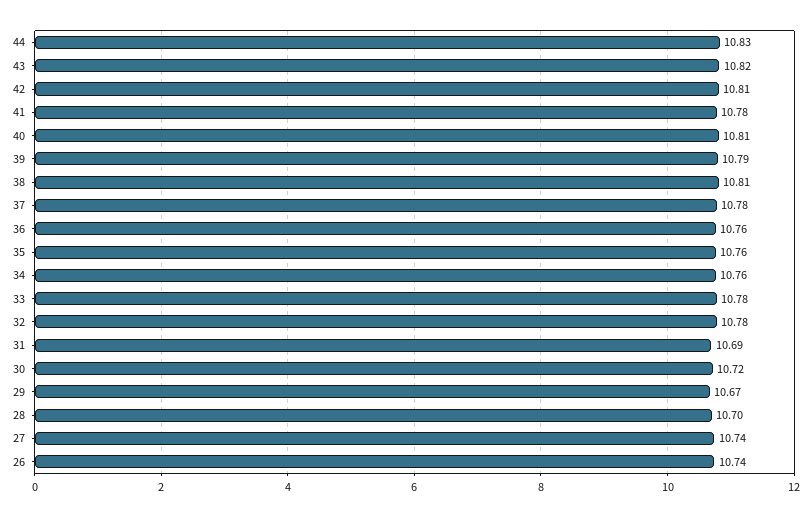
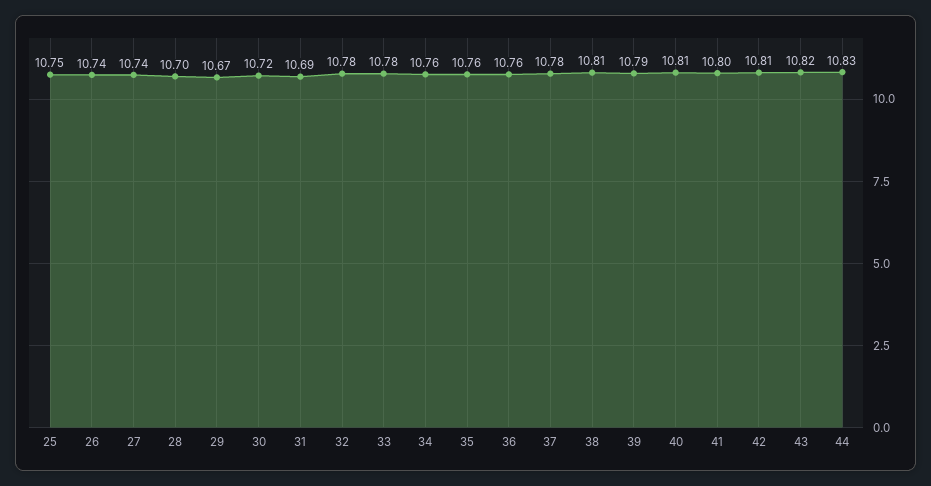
41: 10.78 -> 10.8
25: none -> 10.75

